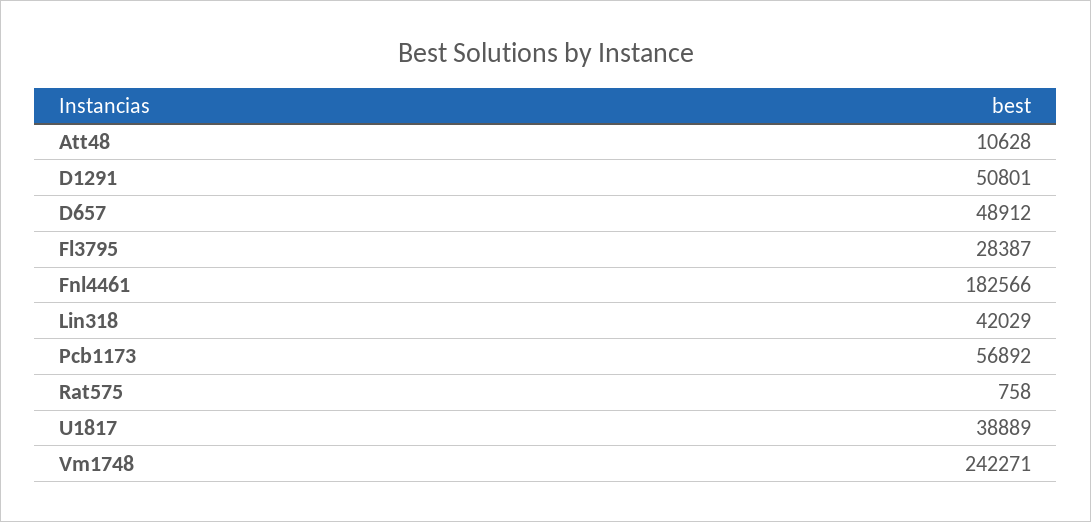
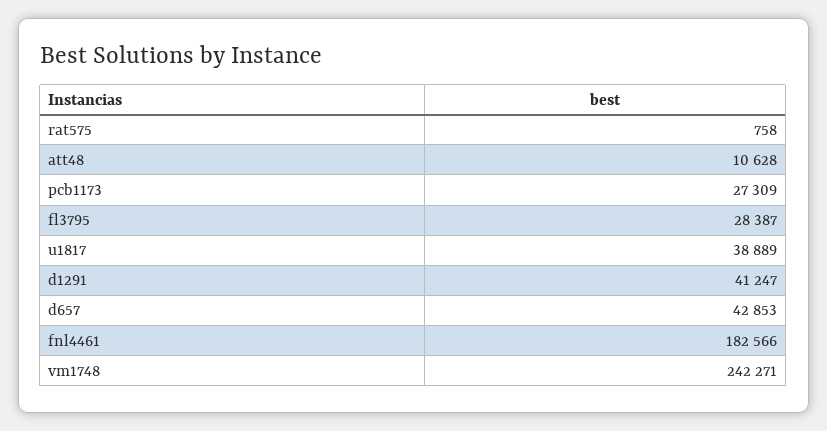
D1291: 50801 -> 41247
D657: 48912 -> 42853
Lin318: 42029 -> none
Pcb1173: 56892 -> 27309

